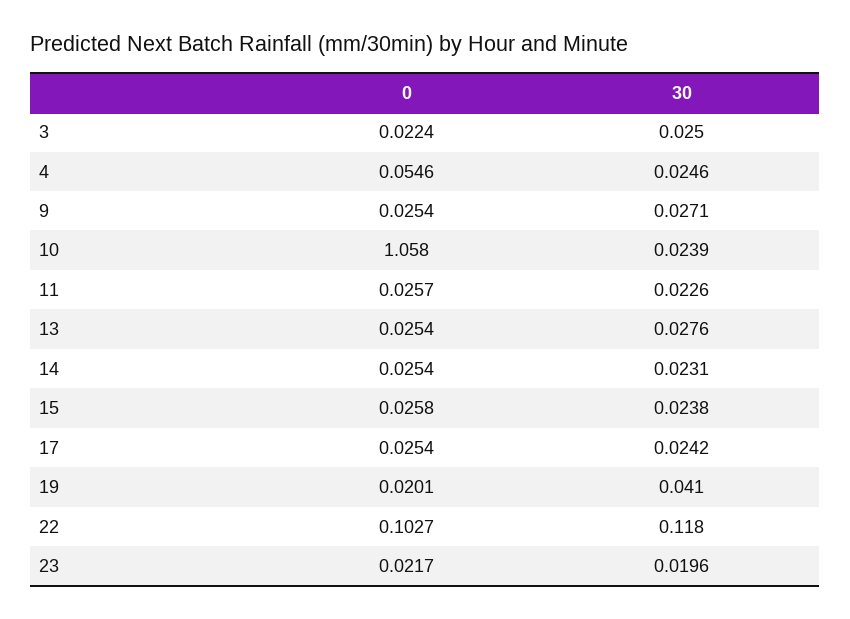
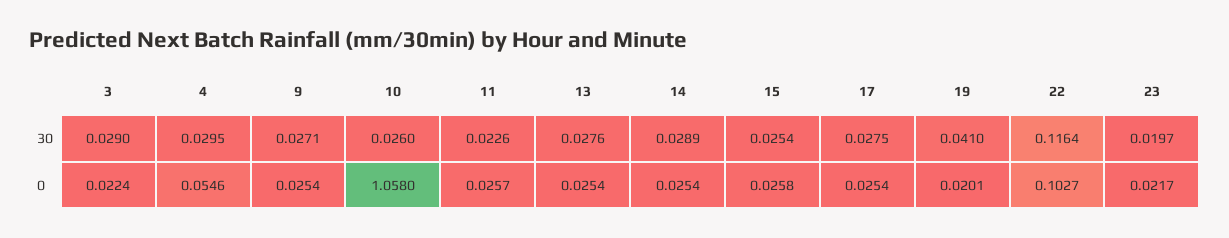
30, 3: 0.025 -> 0.029
30, 4: 0.0246 -> 0.0295
30, 10: 0.0239 -> 0.026
30, 14: 0.0231 -> 0.0289
30, 15: 0.0238 -> 0.0254
30, 17: 0.0242 -> 0.0275
30, 22: 0.118 -> 0.1164
30, 23: 0.0196 -> 0.0197

